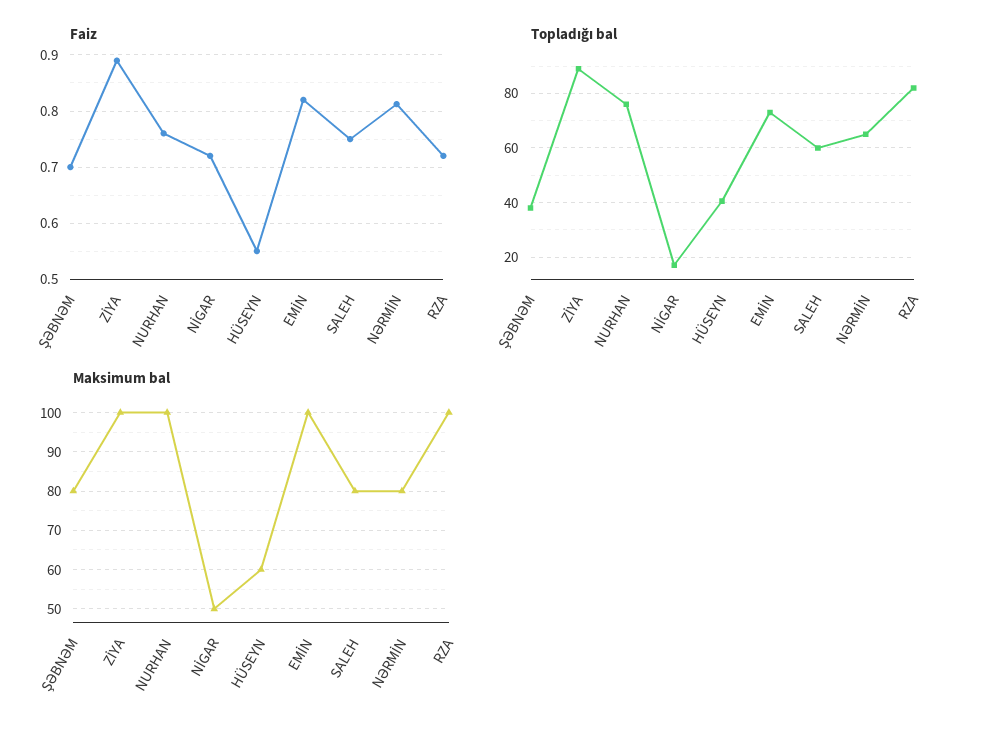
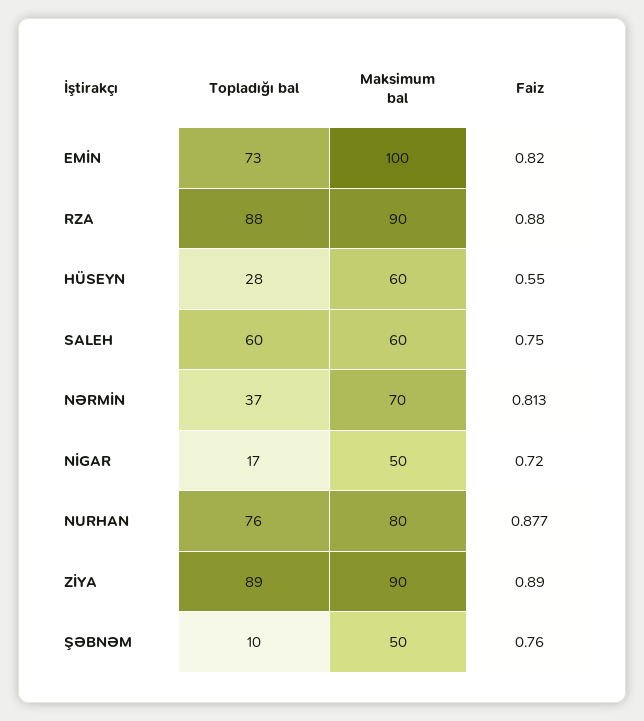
Faiz, ŞƏBNƏM: 0.7 -> 0.76
Faiz, NURHAN: 0.76 -> 0.877
Faiz, RZA: 0.72 -> 0.88
Topladığı bal, ŞƏBNƏM: 37.5 -> 10
Topladığı bal, HÜSEYN: 40 -> 28
Topladığı bal, NƏRMİN: 65 -> 37
Topladığı bal, RZA: 82.5 -> 88
Maksimum bal, ŞƏBNƏM: 80 -> 50
Maksimum bal, ZİYA: 100 -> 90
Maksimum bal, NURHAN: 100 -> 80
Maksimum bal, SALEH: 80 -> 60
Maksimum bal, NƏRMİN: 80 -> 70
Maksimum bal, RZA: 100 -> 90

